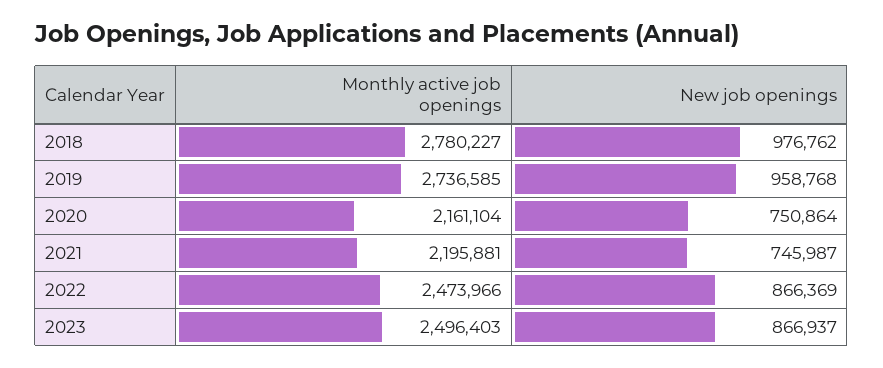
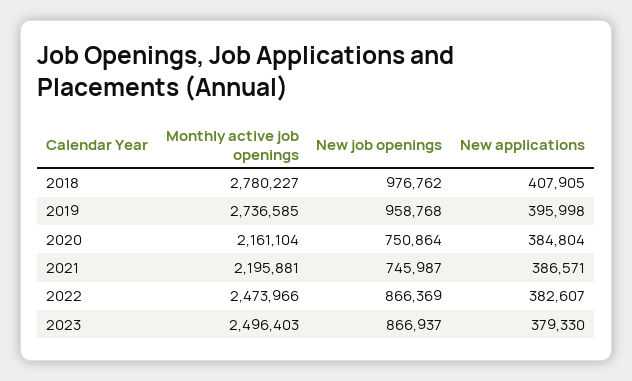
New applications, 2018: none -> 407905
New applications, 2019: none -> 395998
New applications, 2020: none -> 384804
New applications, 2021: none -> 386571
New applications, 2022: none -> 382607
New applications, 2023: none -> 379330

